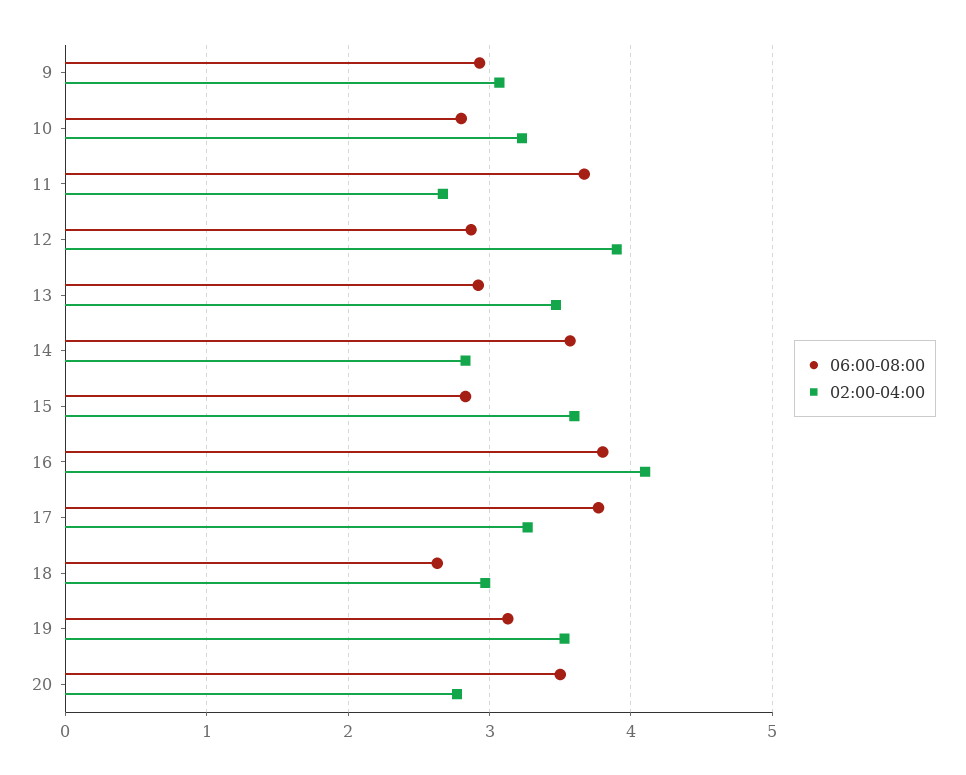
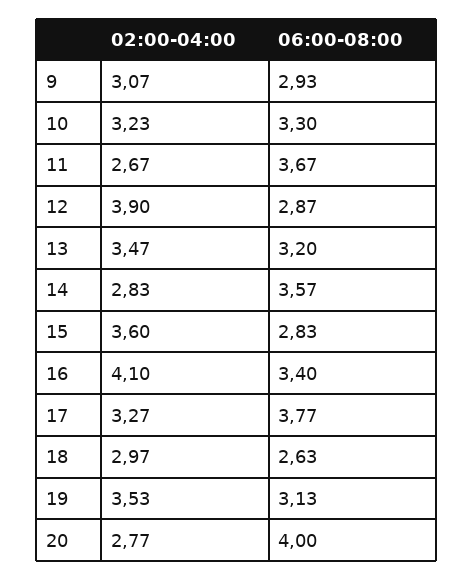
06:00-08:00, 10: 2.8 -> 3.3
06:00-08:00, 13: 2.9 -> 3.2
06:00-08:00, 16: 3.8 -> 3.4
06:00-08:00, 20: 3.5 -> 4

